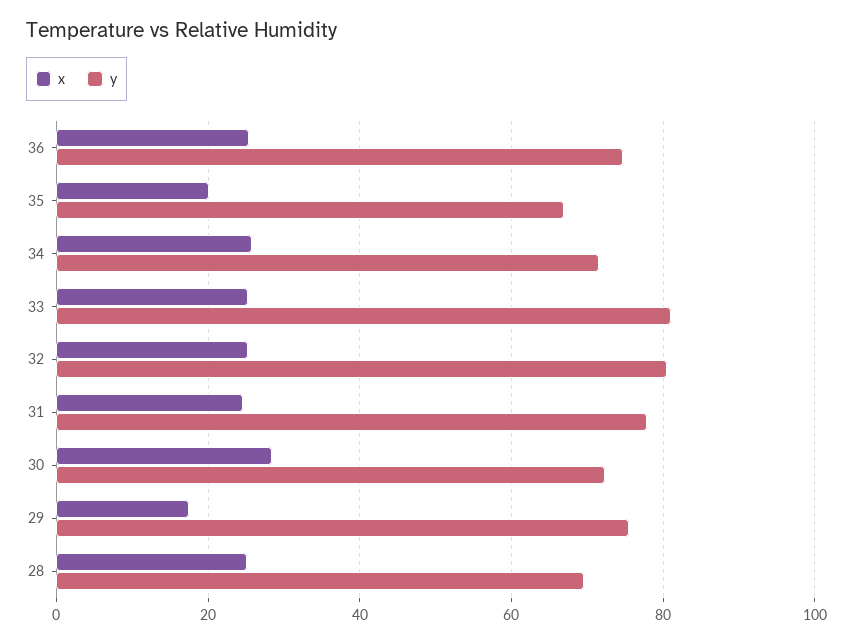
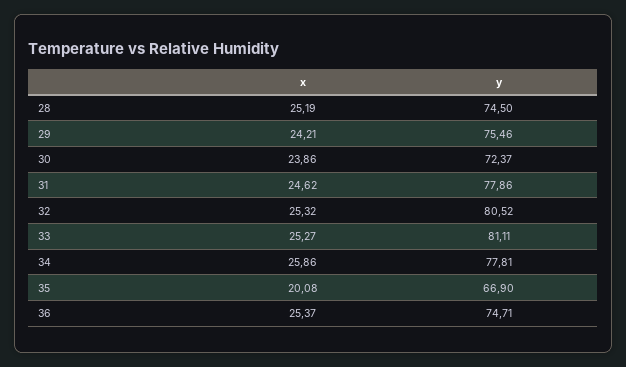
y, 34: 72 -> 77.81
x, 30: 28 -> 23.86
x, 29: 18 -> 24.21
y, 28: 70 -> 74.5

